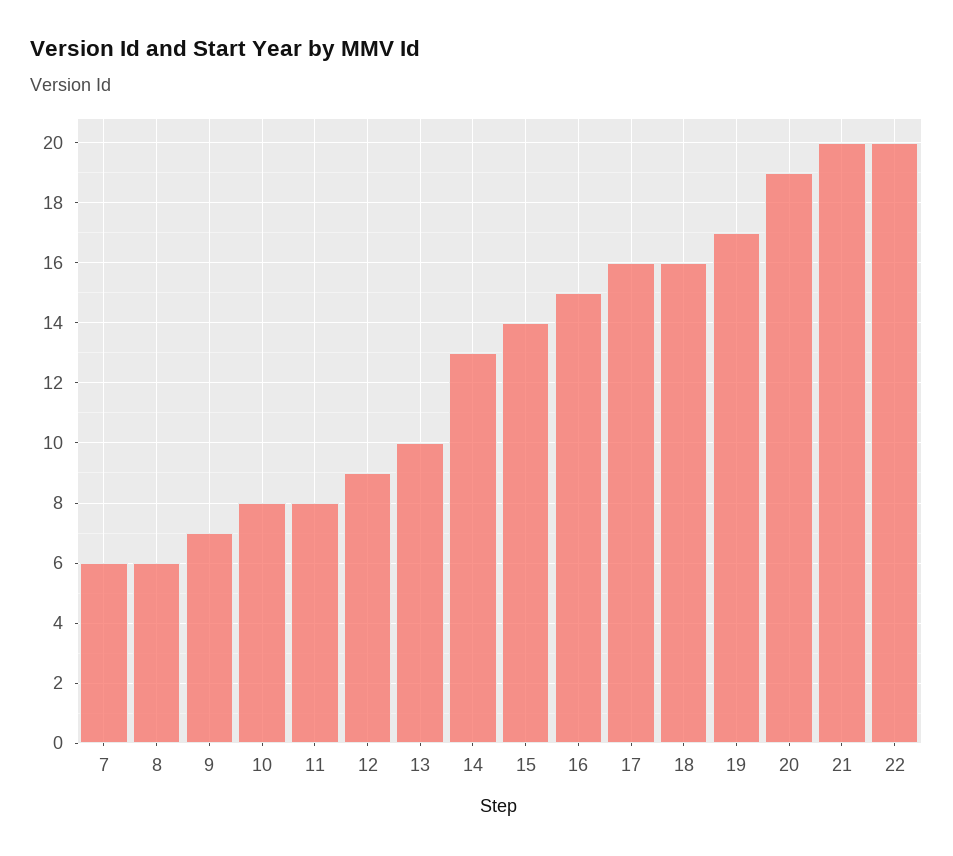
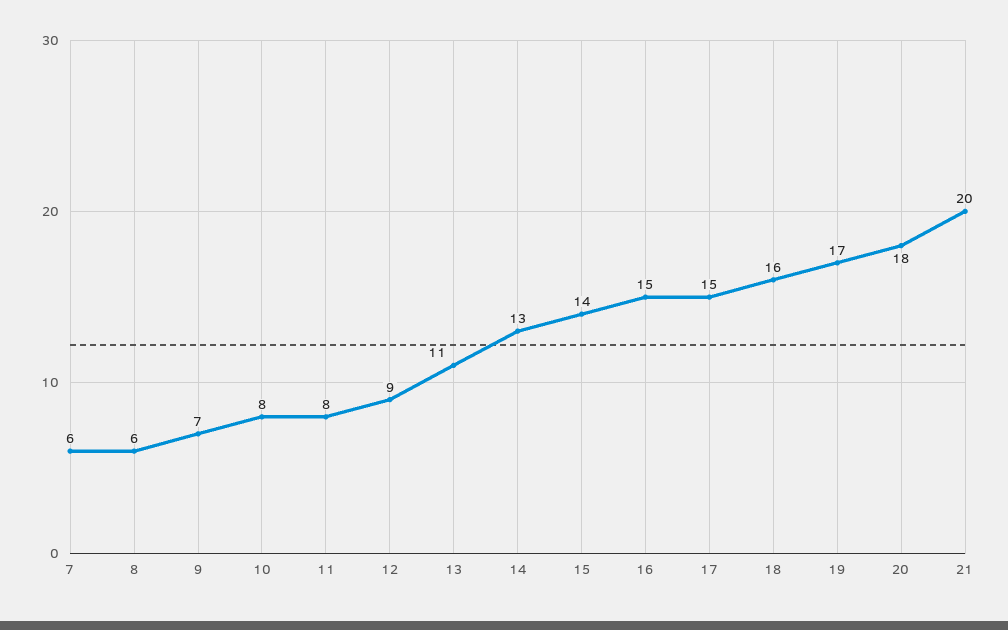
13: 10 -> 11
17: 16 -> 15
20: 19 -> 18
22: 20 -> none

